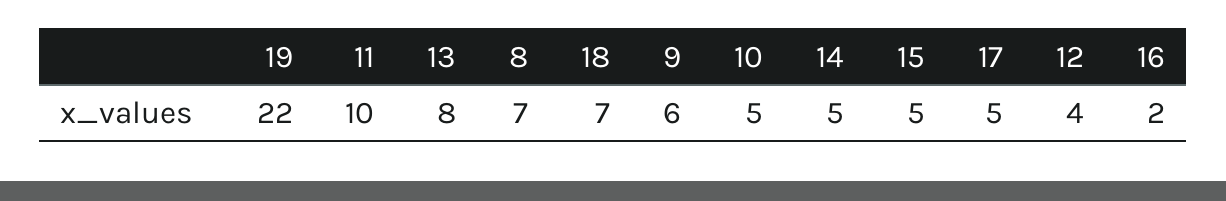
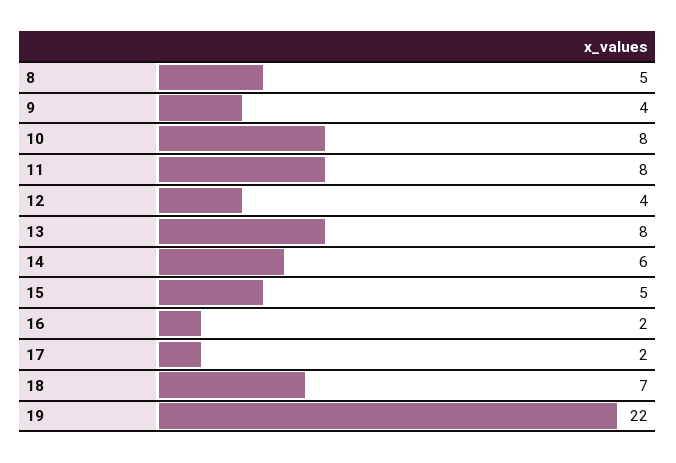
11: 10 -> 8
8: 7 -> 5
9: 6 -> 4
10: 5 -> 8
14: 5 -> 6
17: 5 -> 2

